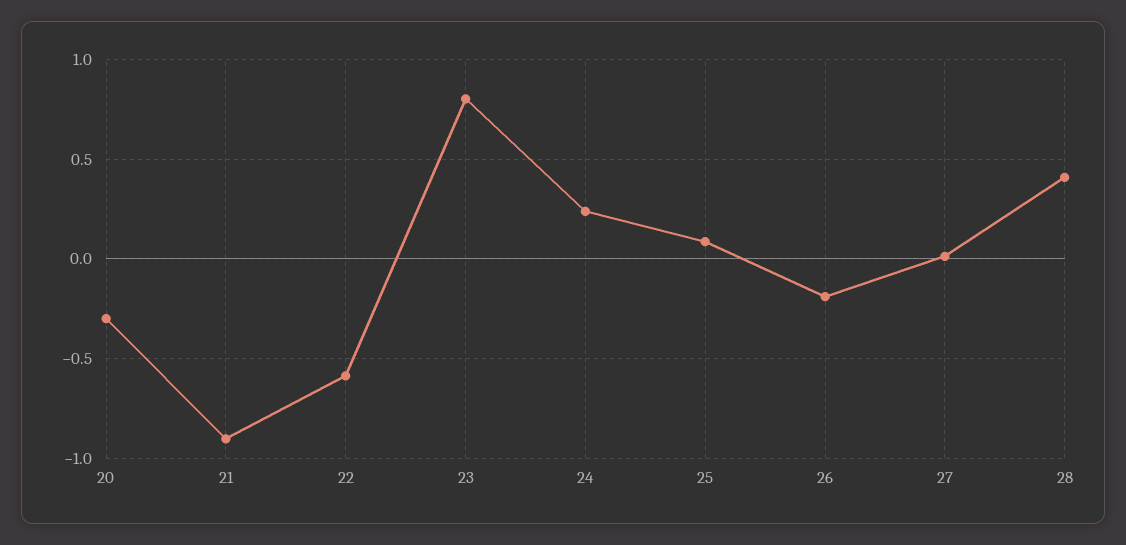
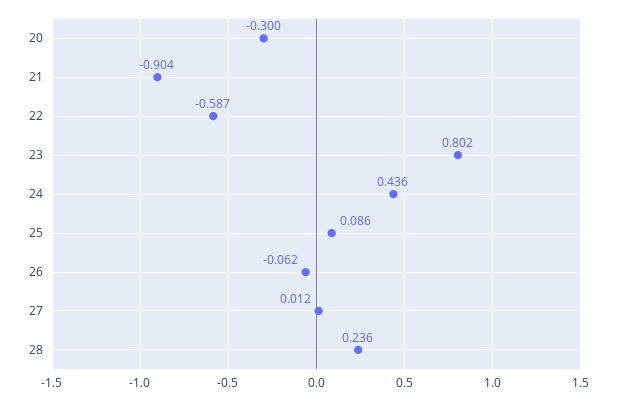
24: 0.25 -> 0.436
26: -0.2 -> -0.062
28: 0.4 -> 0.236

